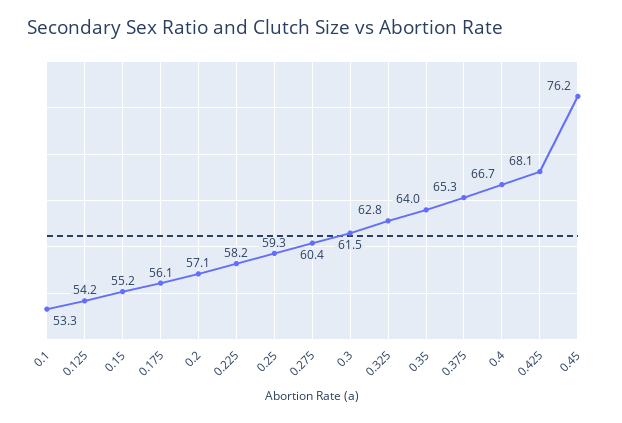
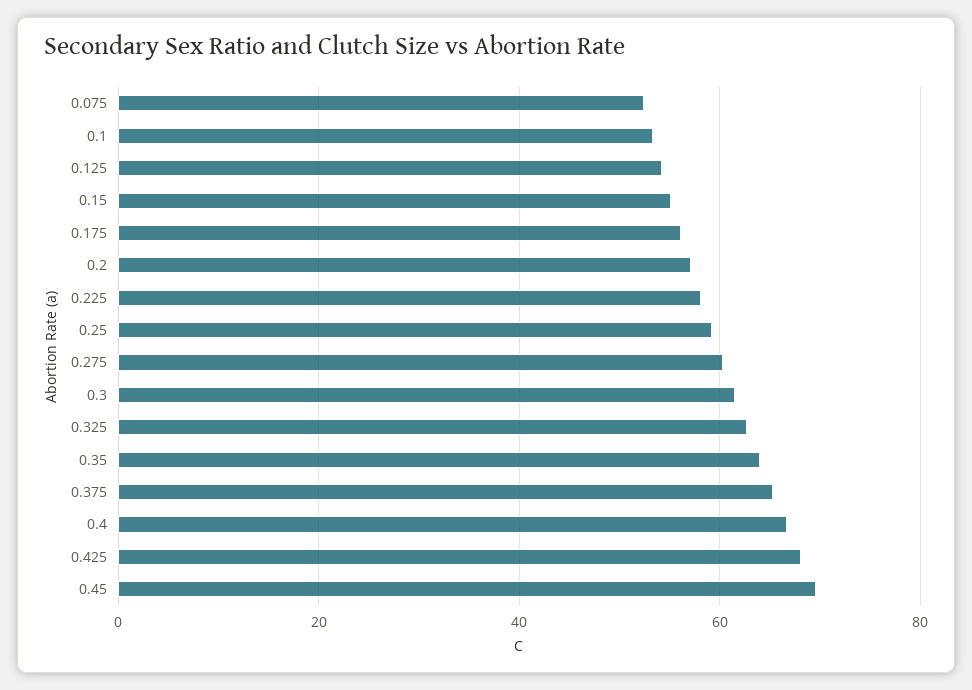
0.45: 76.2 -> 70
0.075: none -> 52

